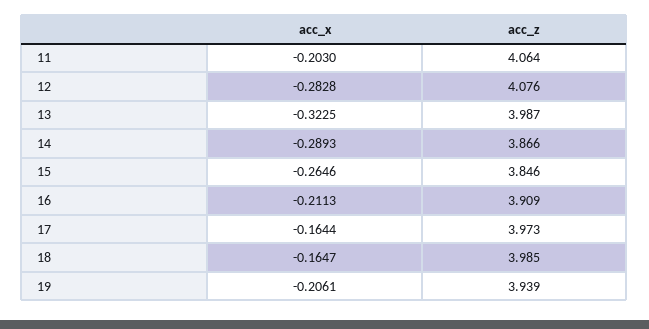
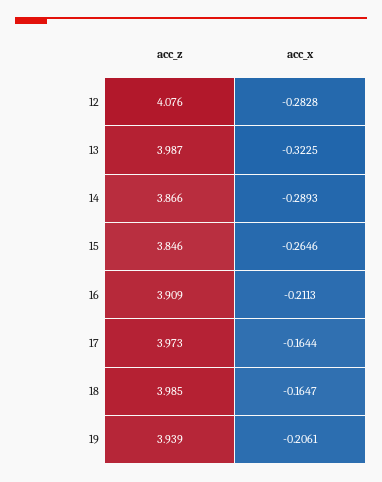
acc_x, 11: -0.203 -> none
acc_z, 11: 4.064 -> none

